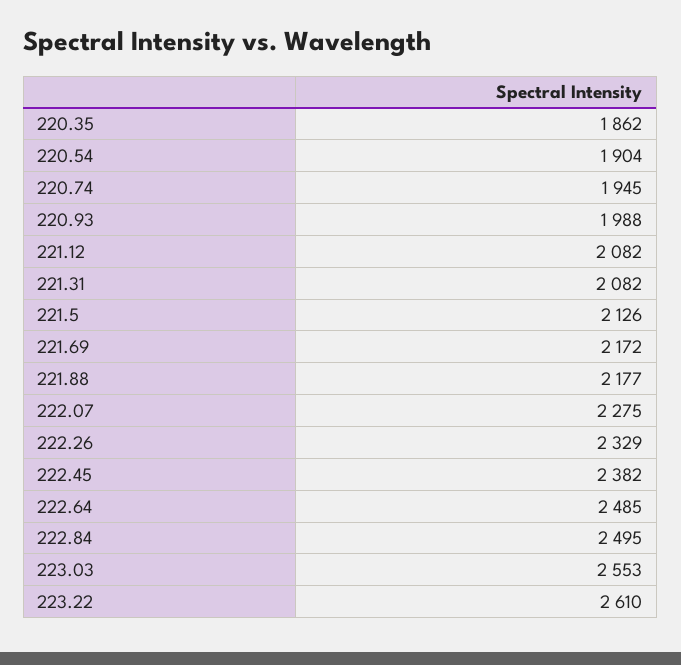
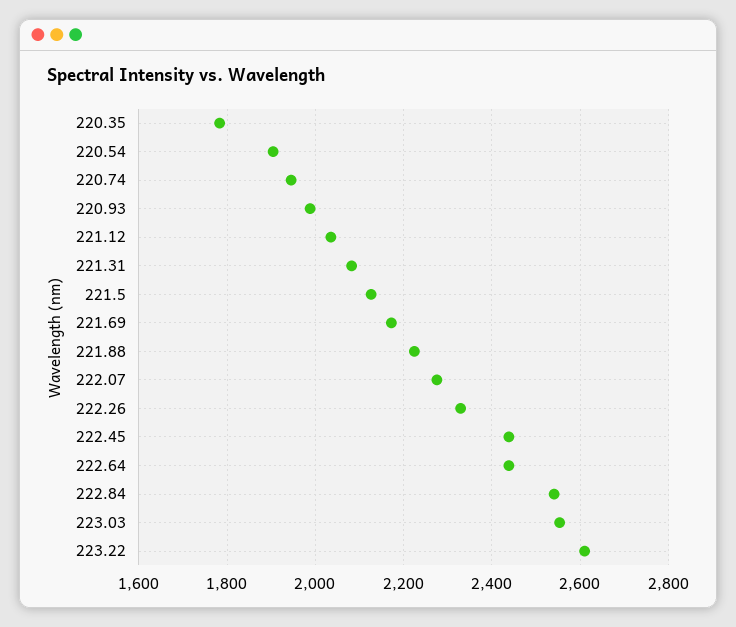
220.35: 1862 -> 1780
221.12: 2082 -> 2040
221.88: 2177 -> 2220
222.45: 2382 -> 2440
222.64: 2485 -> 2440
222.84: 2495 -> 2540

